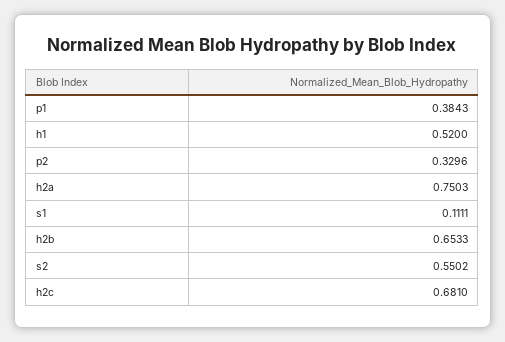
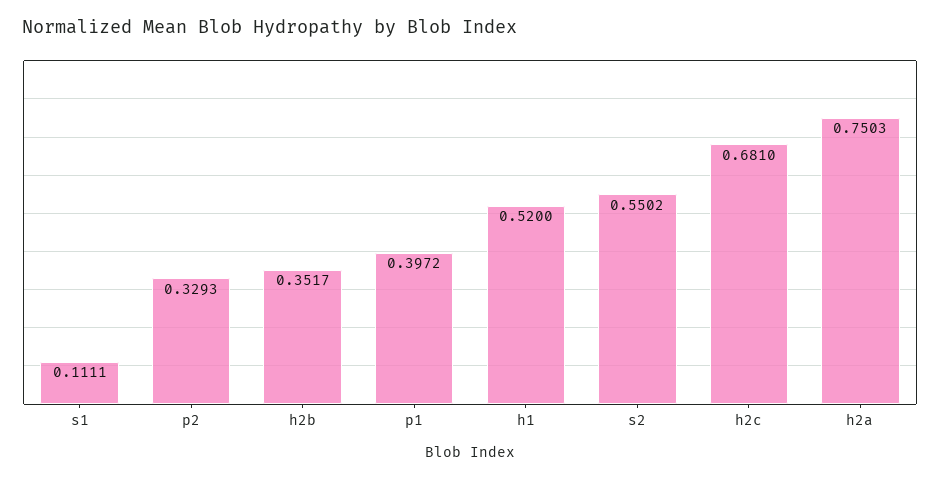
p1: 0.3843 -> 0.3972
p2: 0.3296 -> 0.3293
h2b: 0.6533 -> 0.3517

